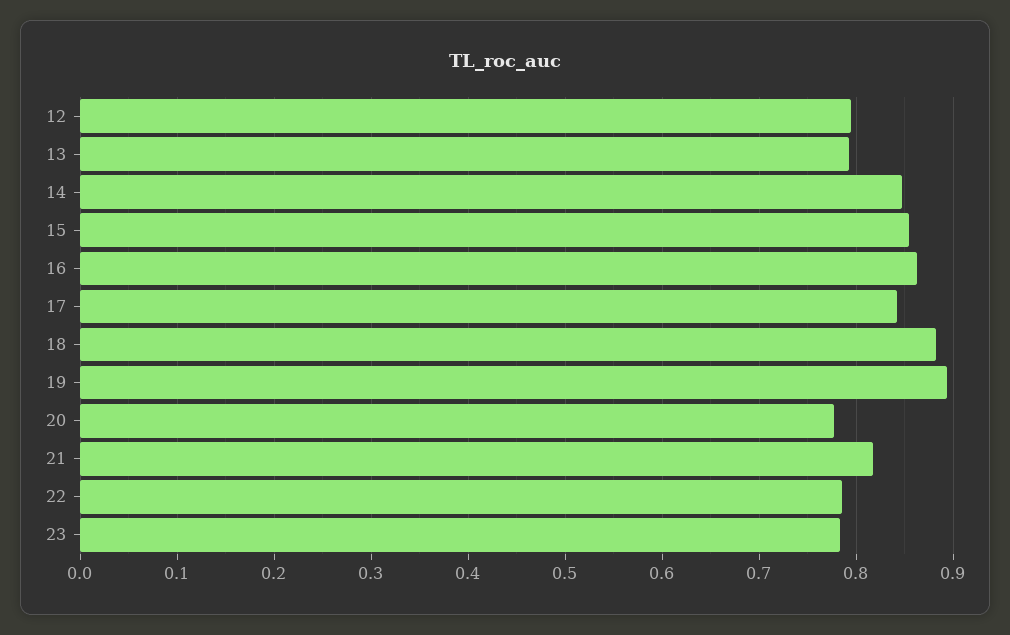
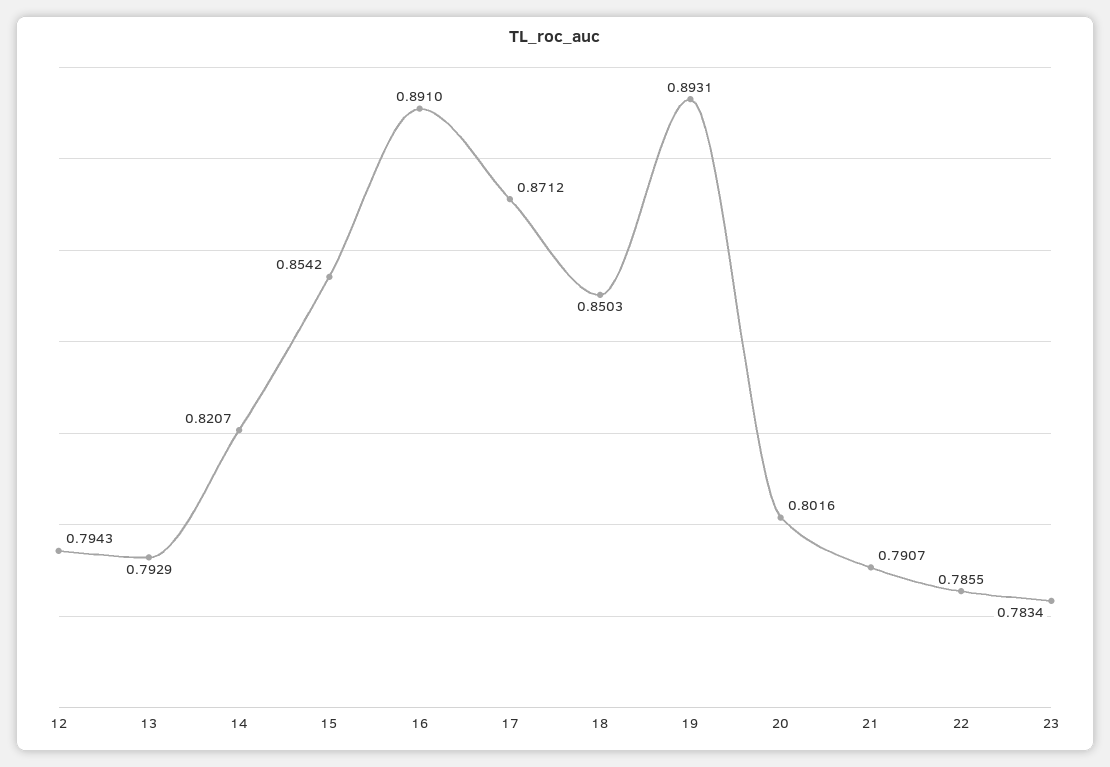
14: 0.85 -> 0.8207
16: 0.86 -> 0.891
17: 0.84 -> 0.8712
18: 0.88 -> 0.8503
20: 0.78 -> 0.8016
21: 0.82 -> 0.7907

